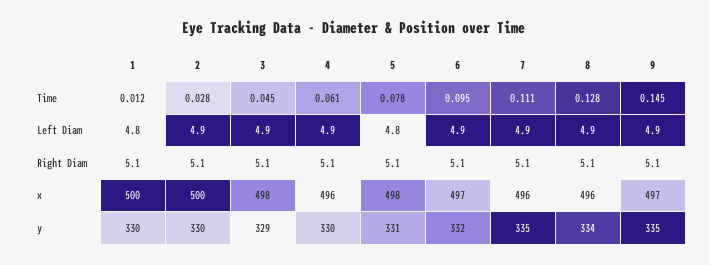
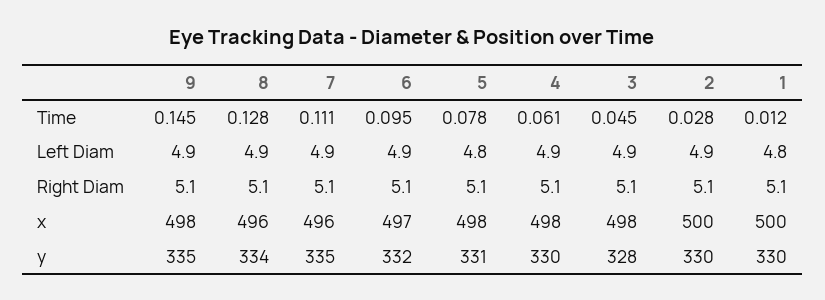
4, x: 496 -> 498
9, x: 497 -> 498
3, y: 329 -> 328

